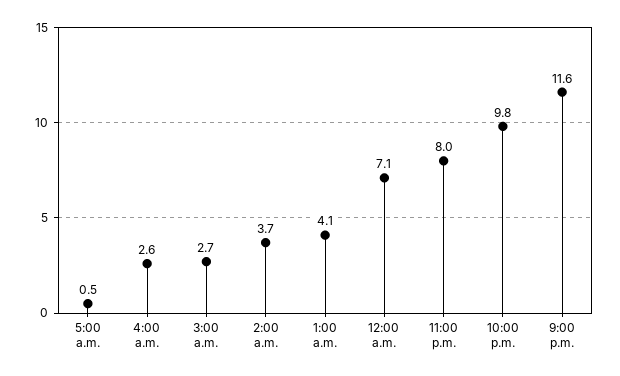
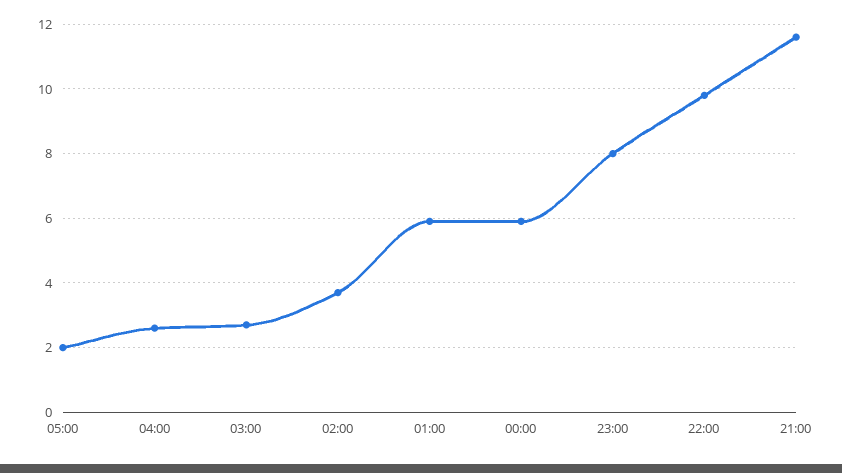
5:00 a.m.: 0.5 -> 2
1:00 a.m.: 4.1 -> 6
12:00 a.m.: 7.1 -> 6

